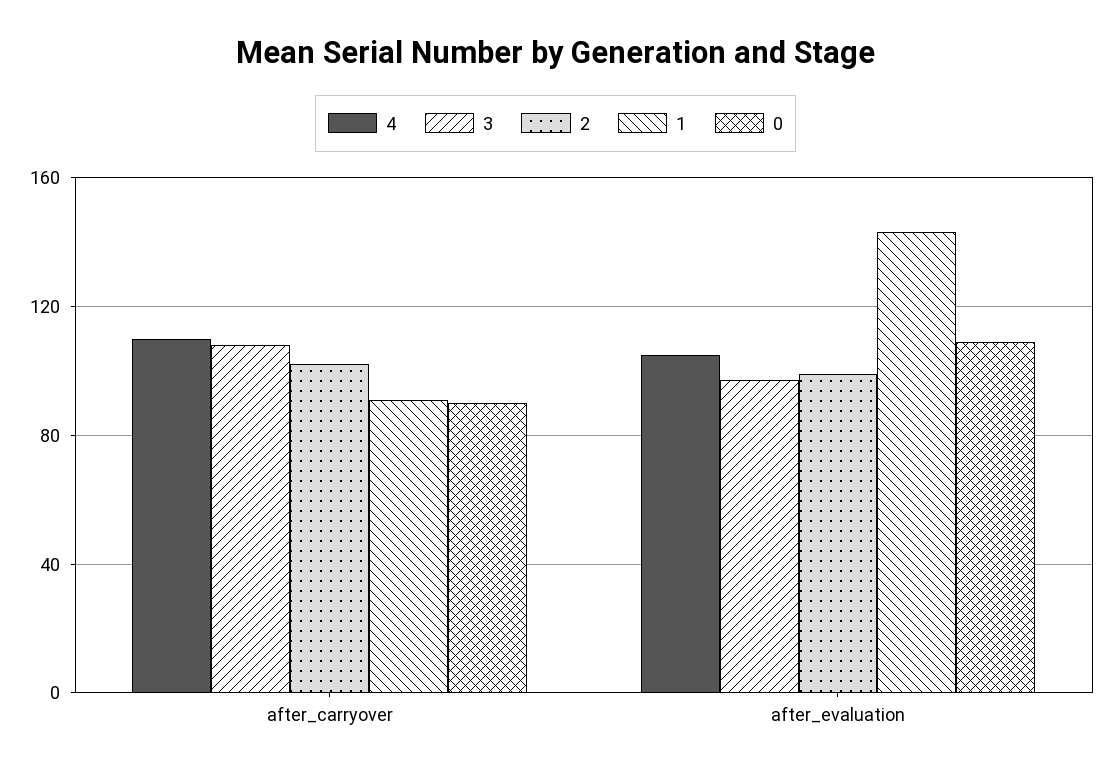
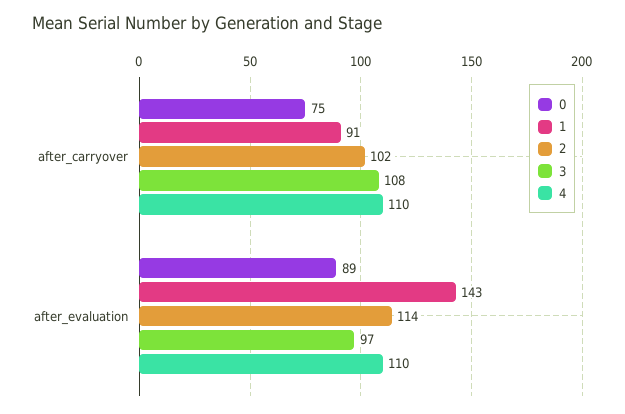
0, after_carryover: 90 -> 75
4, after_evaluation: 105 -> 110
2, after_evaluation: 100 -> 114
0, after_evaluation: 110 -> 89

